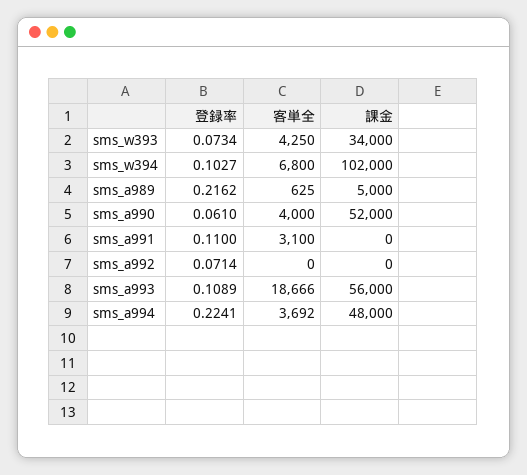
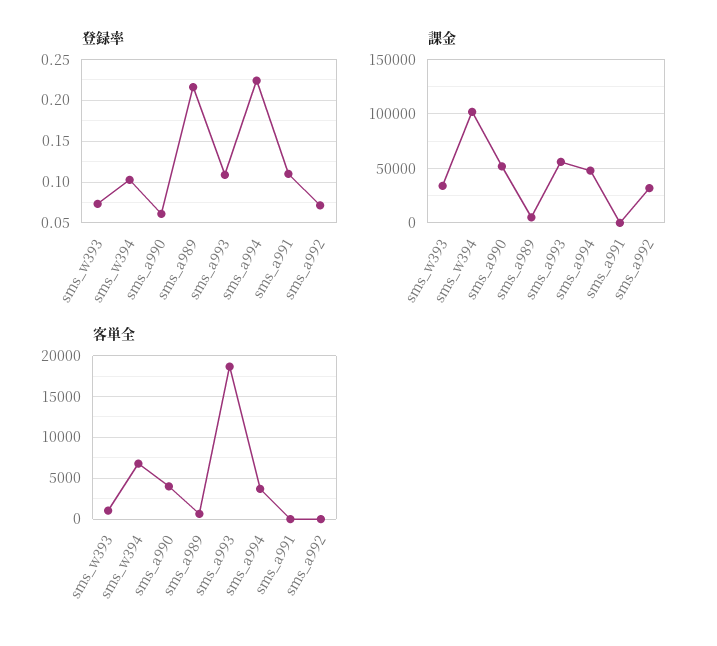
客単全, sms_w393: 4250 -> 1000
客単全, sms_a991: 3100 -> 0
課金, sms_a992: 0 -> 30000

